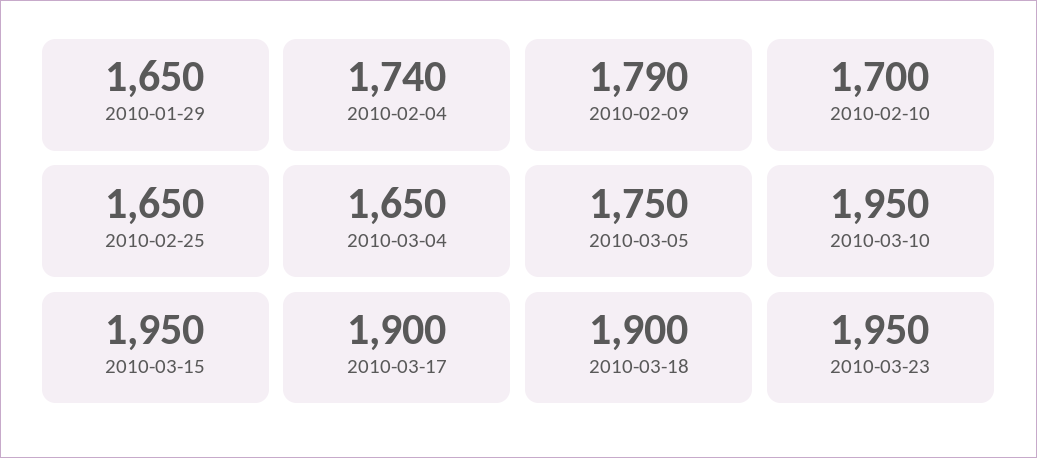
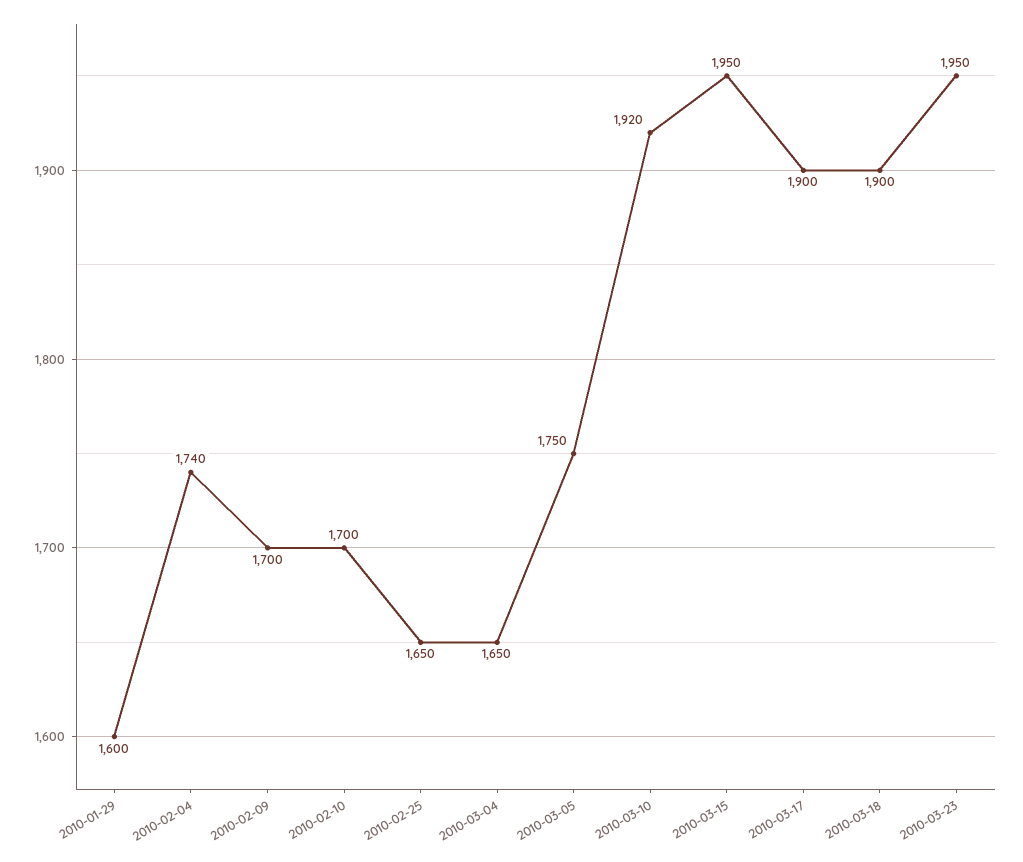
2010-01-29: 1650 -> 1600
2010-02-09: 1790 -> 1700
2010-03-10: 1950 -> 1920

